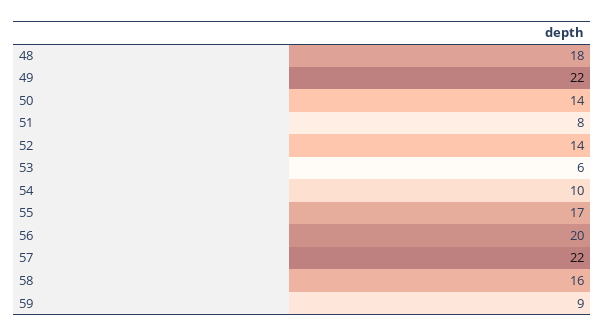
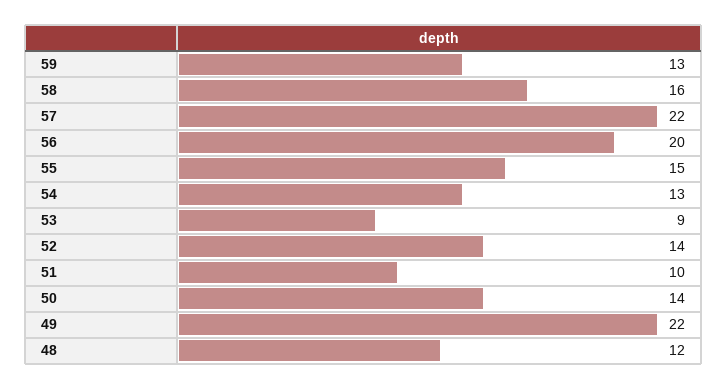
48: 18 -> 12
51: 8 -> 10
53: 6 -> 9
54: 10 -> 13
55: 17 -> 15
59: 9 -> 13

